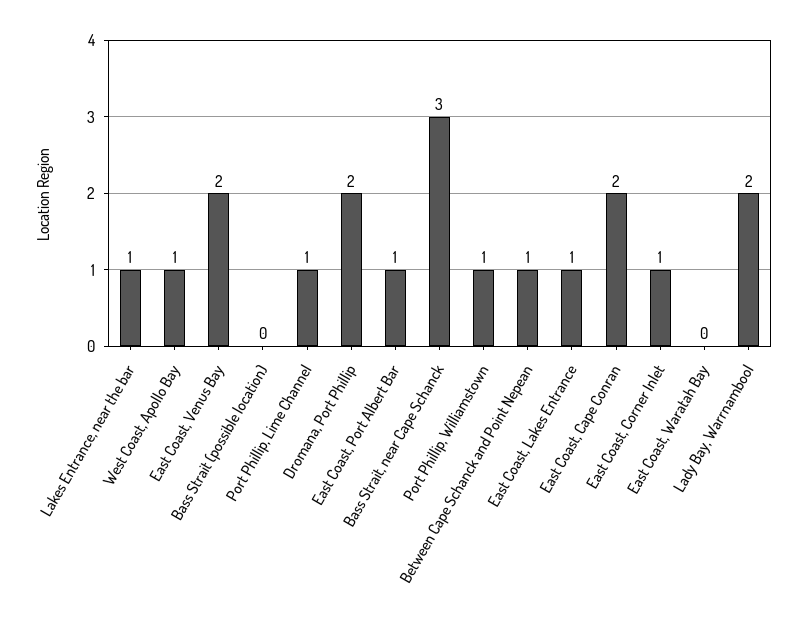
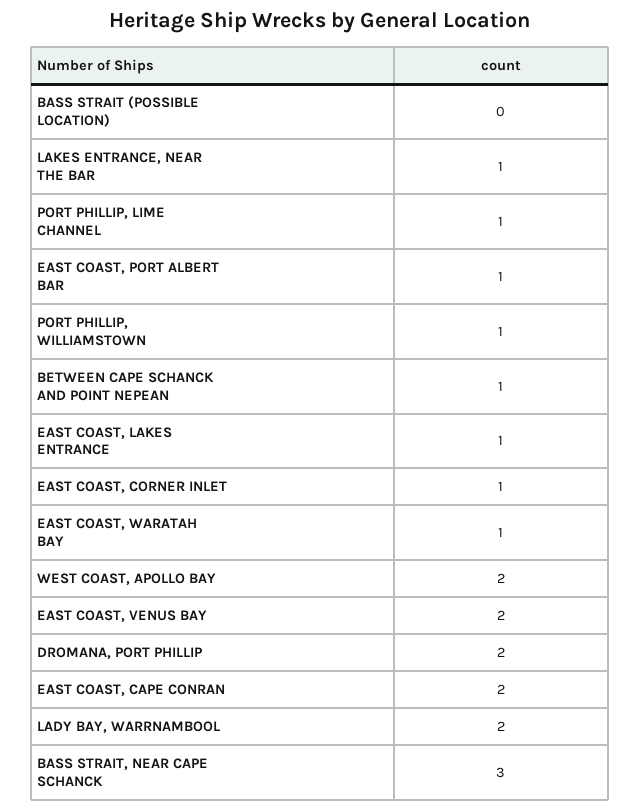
West Coast, Apollo Bay: 1 -> 2
East Coast, Waratah Bay: 0 -> 1

